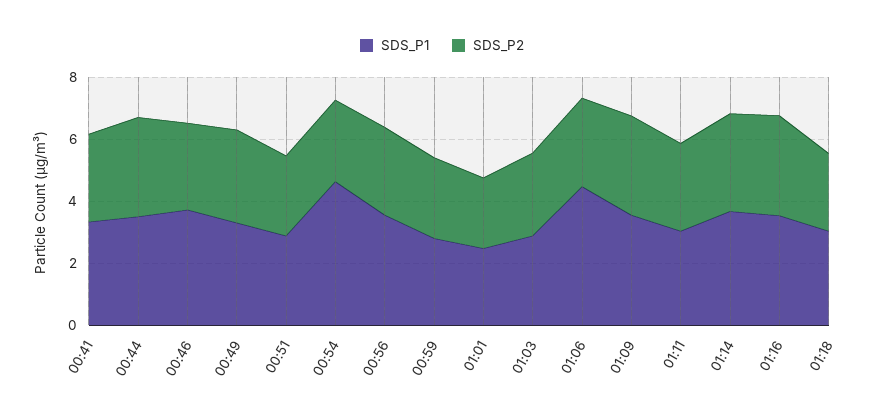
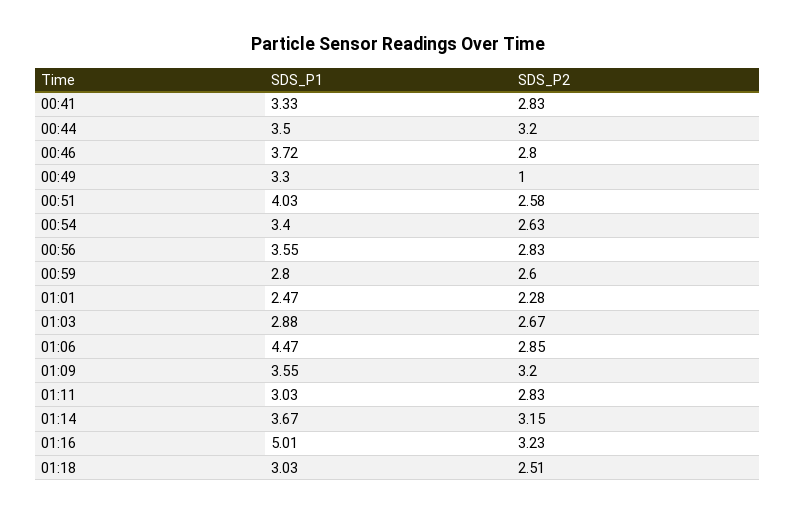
SDS_P2, 00:49: 3 -> 1
SDS_P1, 00:51: 3 -> 4.03
SDS_P1, 00:54: 4.5 -> 3.4
SDS_P1, 01:16: 3.5 -> 5.01

